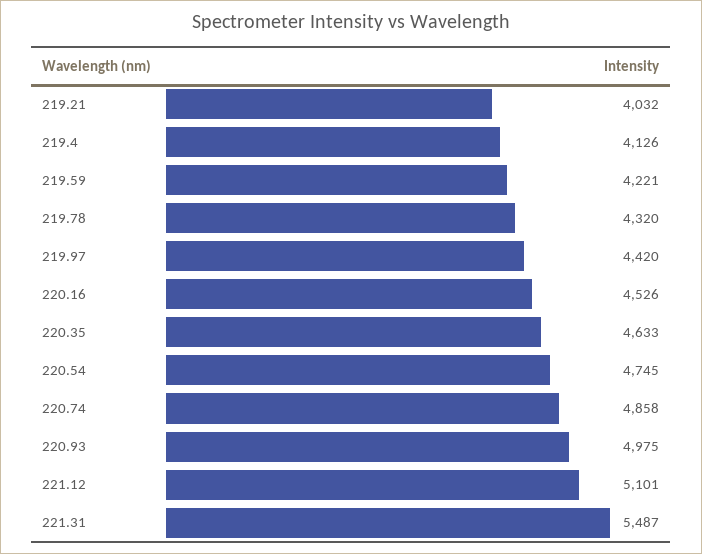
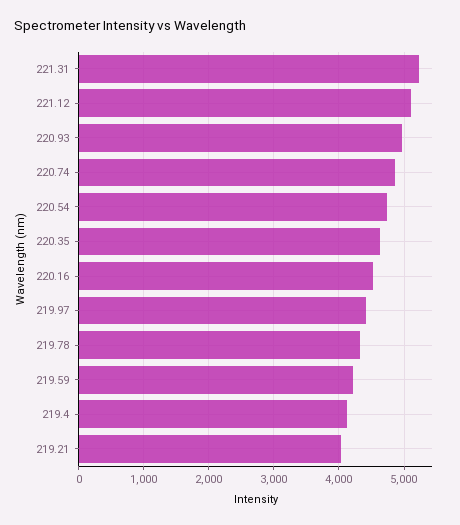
221.31: 5487 -> 5200

